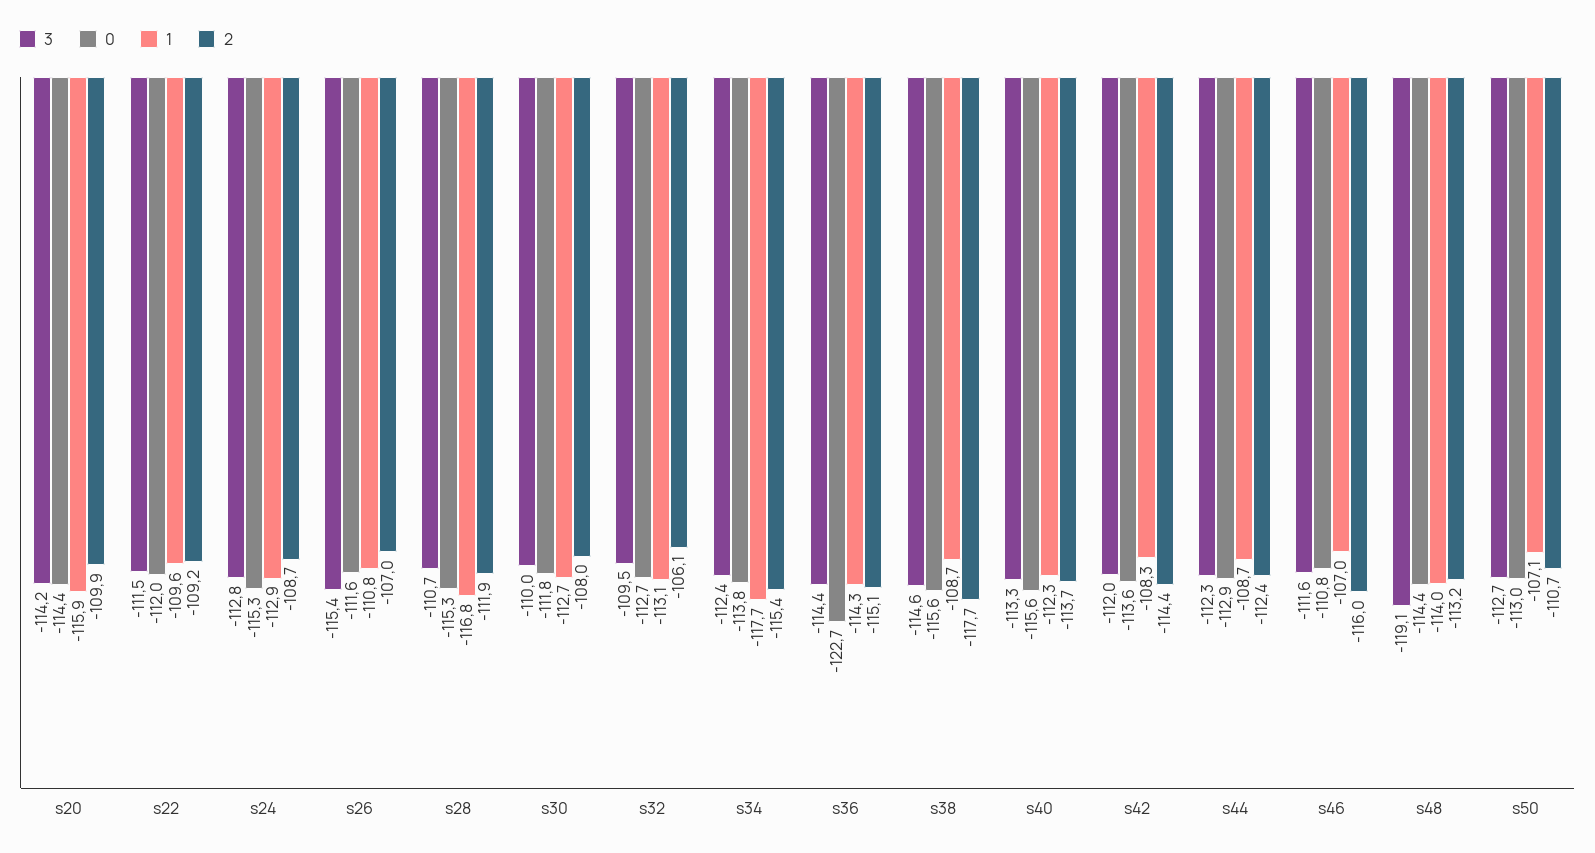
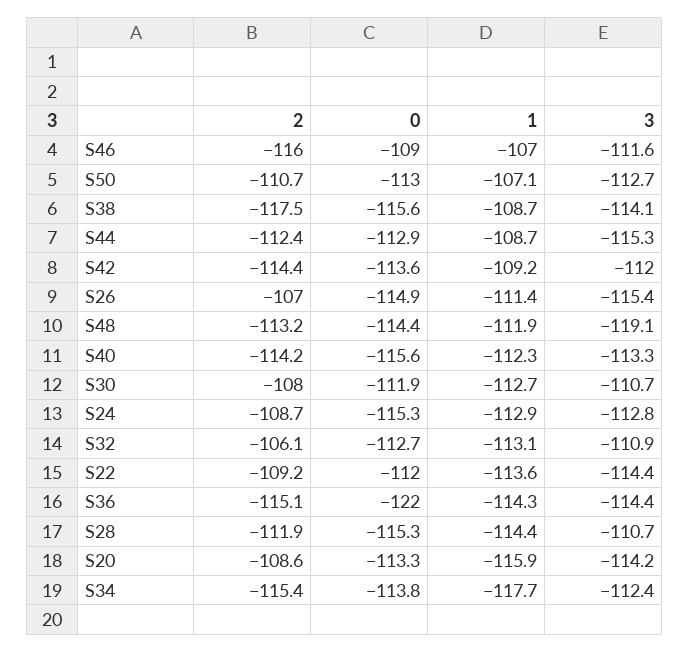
0, s20: -114.4 -> -113.3
2, s20: -109.9 -> -108.6
3, s22: -111.5 -> -114.4
1, s22: -109.6 -> -113.6
0, s26: -111.6 -> -114.9
1, s26: -110.8 -> -111.4
1, s28: -116.8 -> -114.4
3, s30: -110 -> -110.7
0, s30: -111.8 -> -111.9
3, s32: -109.5 -> -110.9
0, s36: -122.7 -> -122
3, s38: -114.6 -> -114.1
2, s38: -117.7 -> -117.5
2, s40: -113.7 -> -114.2
1, s42: -108.3 -> -109.2
3, s44: -112.3 -> -115.3
0, s46: -110.8 -> -109
1, s48: -114 -> -111.9

